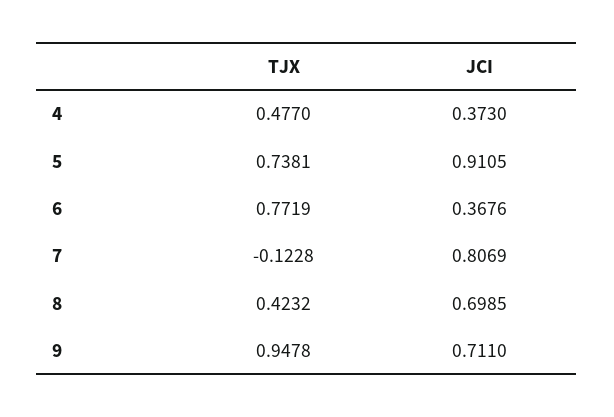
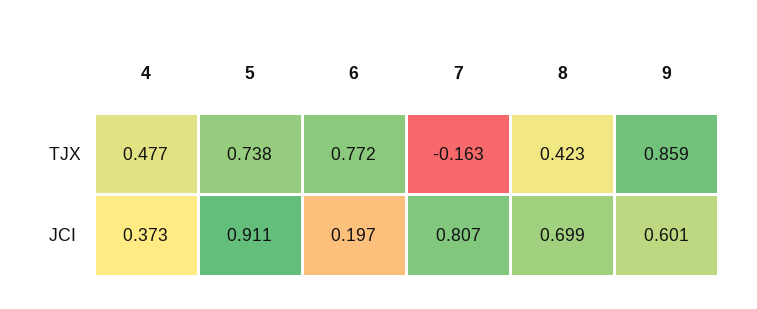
JCI, 6: 0.3676 -> 0.197
TJX, 7: -0.1228 -> -0.163
TJX, 9: 0.9478 -> 0.859
JCI, 9: 0.711 -> 0.601

